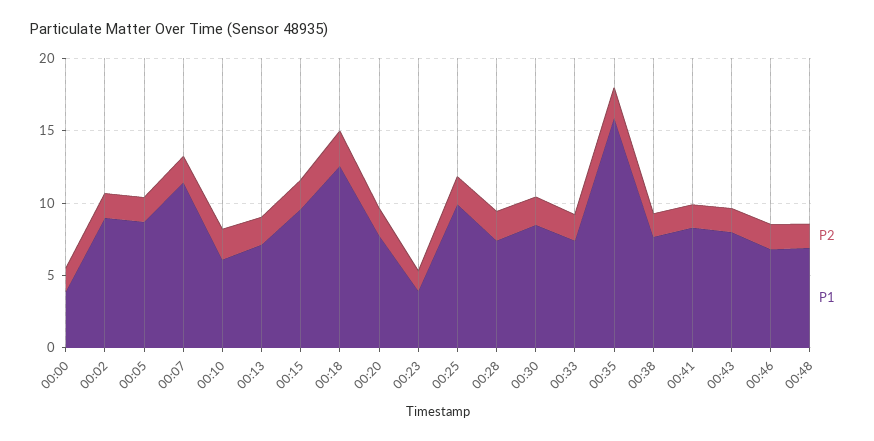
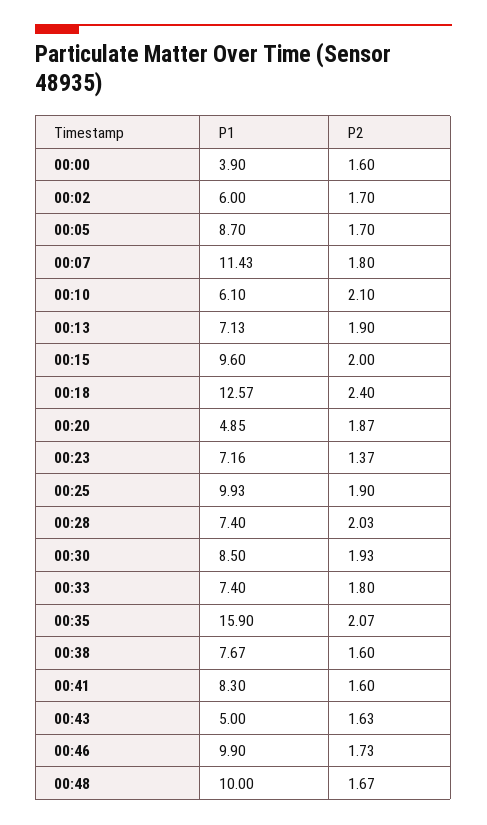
P1, 00:02: 9 -> 6
P1, 00:20: 8 -> 4.85
P1, 00:23: 4 -> 7.16
P1, 00:43: 8 -> 5
P1, 00:46: 7 -> 9.9
P1, 00:48: 7 -> 10

